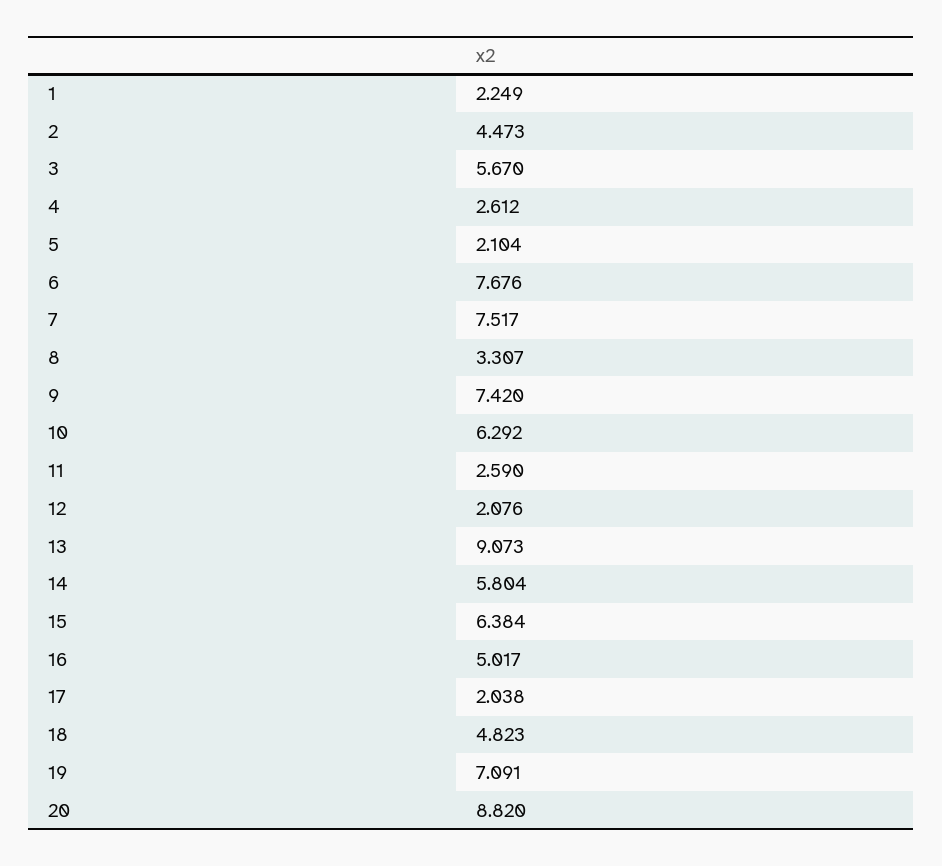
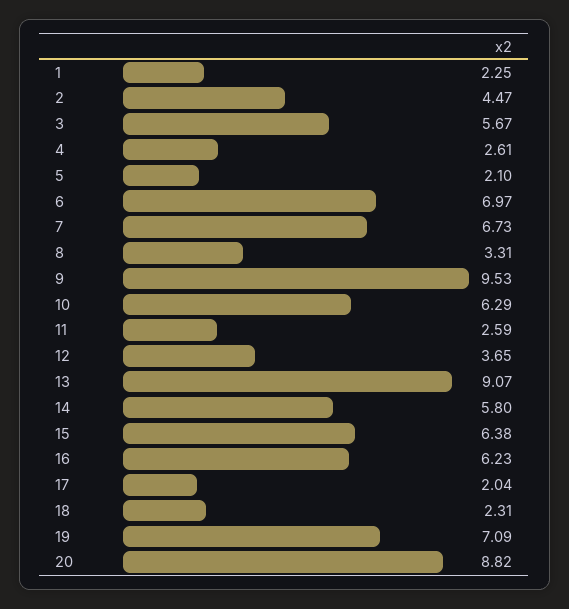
6: 7.676 -> 6.97
7: 7.517 -> 6.73
9: 7.42 -> 9.53
12: 2.076 -> 3.65
16: 5.017 -> 6.23
18: 4.823 -> 2.31

